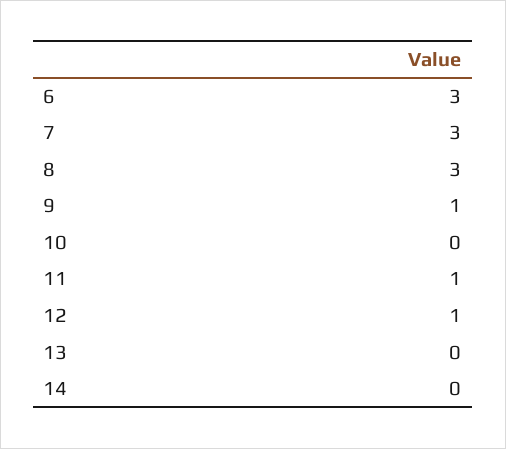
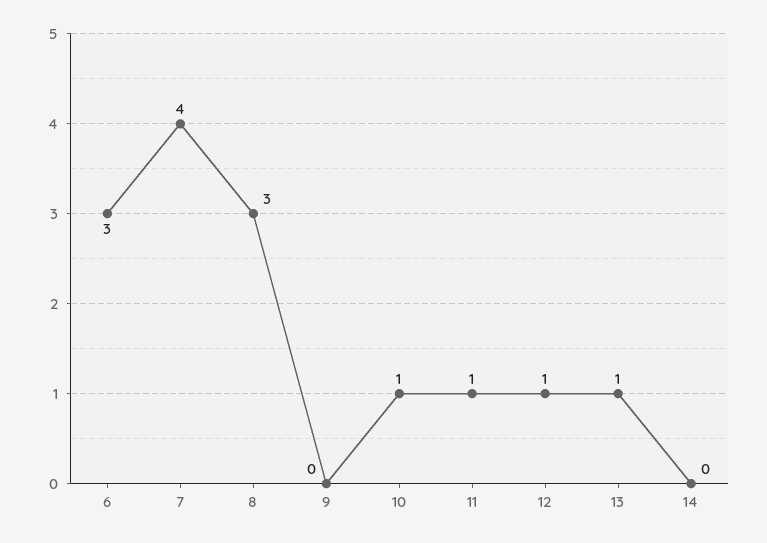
7: 3 -> 4
9: 1 -> 0
10: 0 -> 1
13: 0 -> 1

